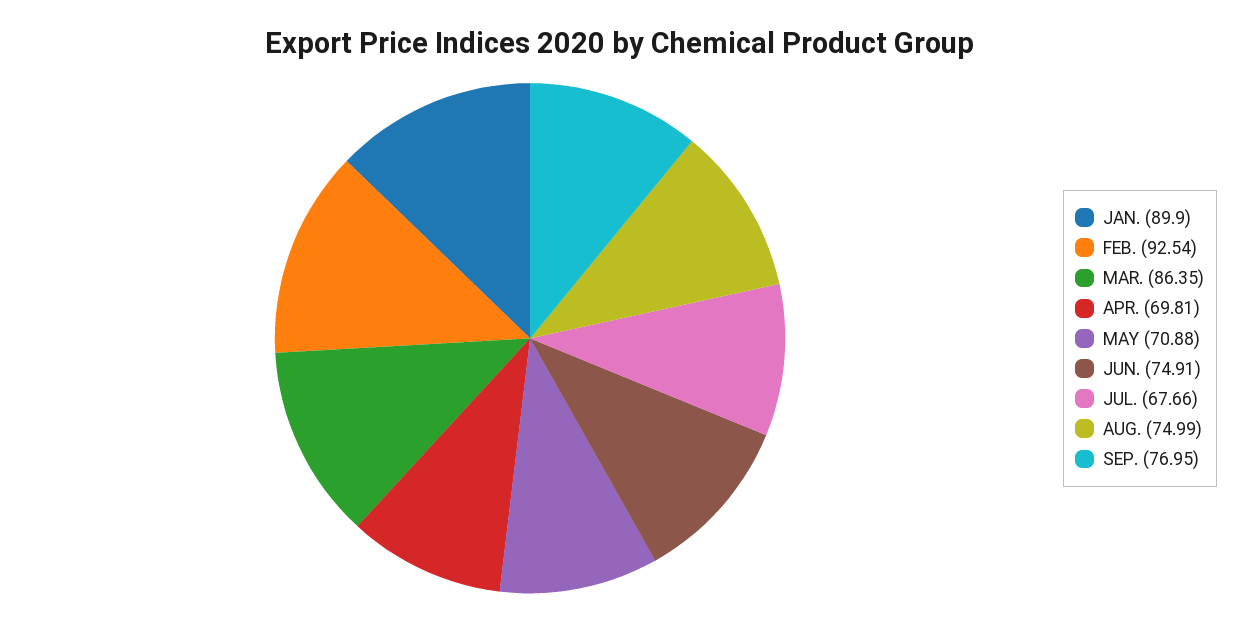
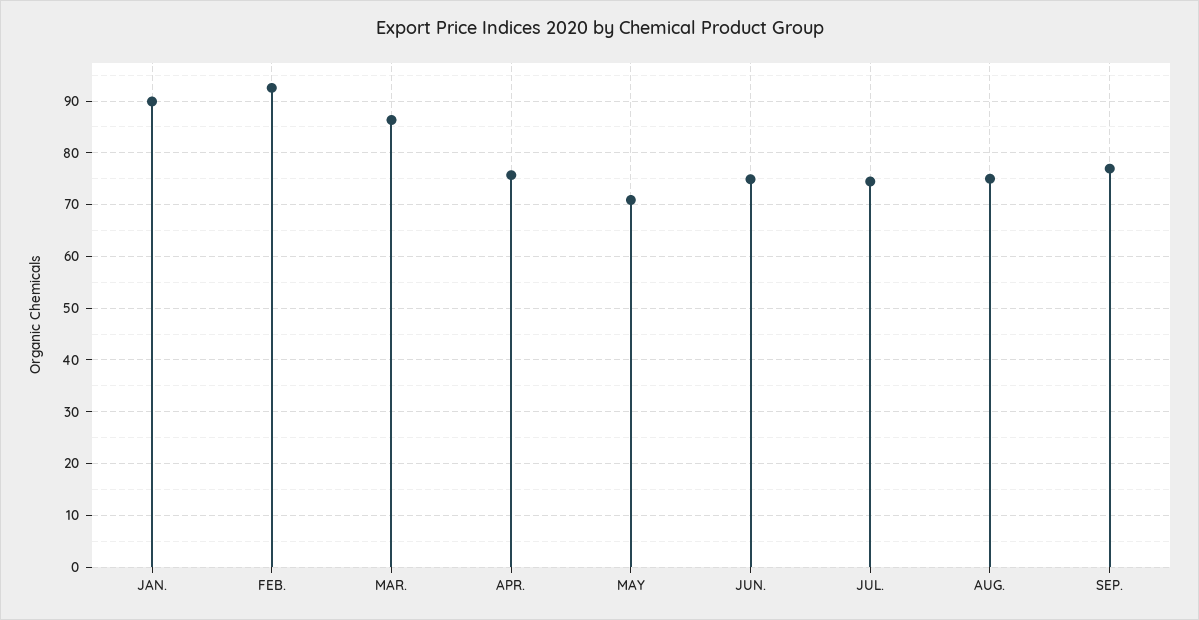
APR.: 69.81 -> 76
JUL.: 67.66 -> 74

